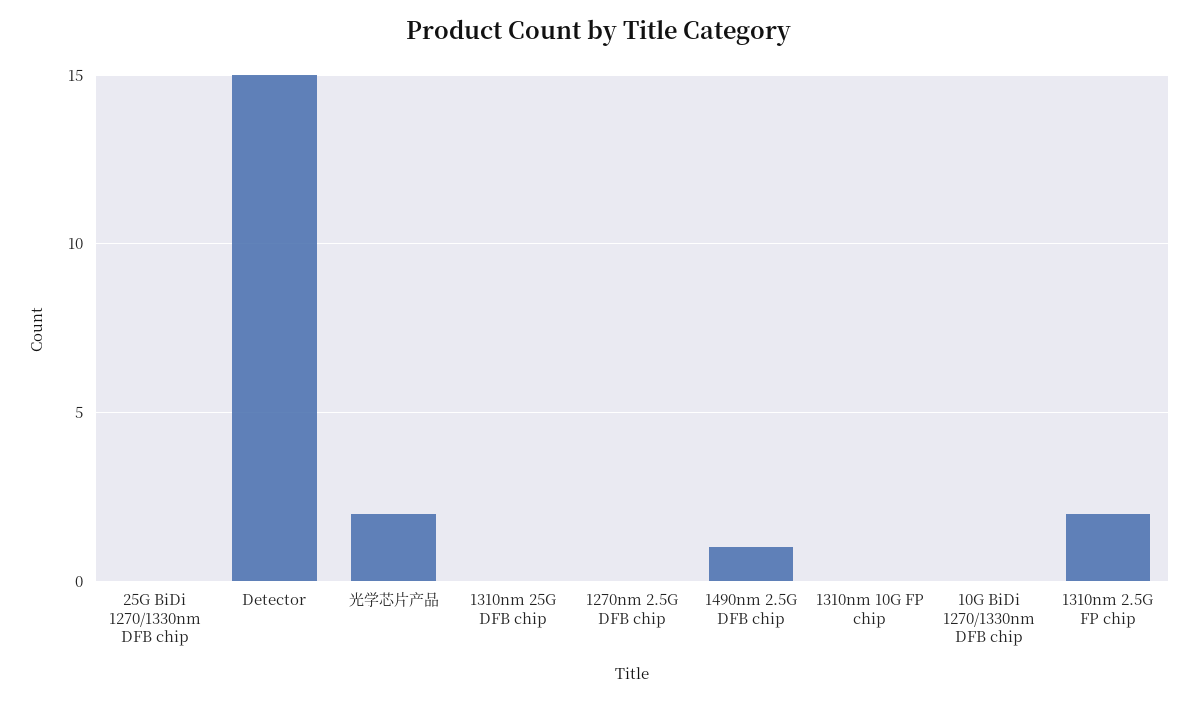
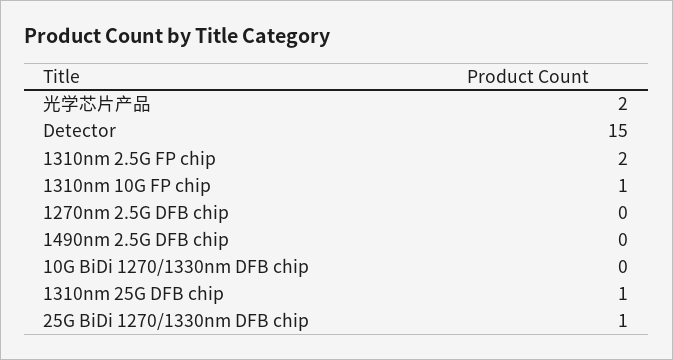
25G BiDi 1270/1330nm DFB chip: 0 -> 1
1310nm 25G DFB chip: 0 -> 1
1490nm 2.5G DFB chip: 1 -> 0
1310nm 10G FP chip: 0 -> 1

